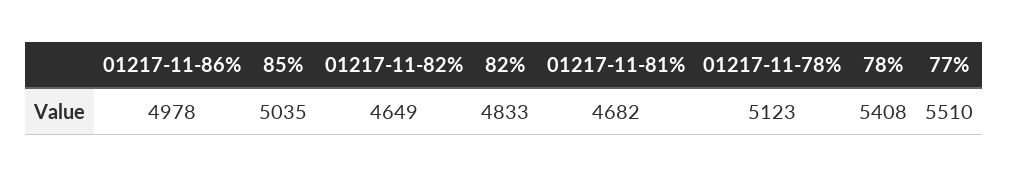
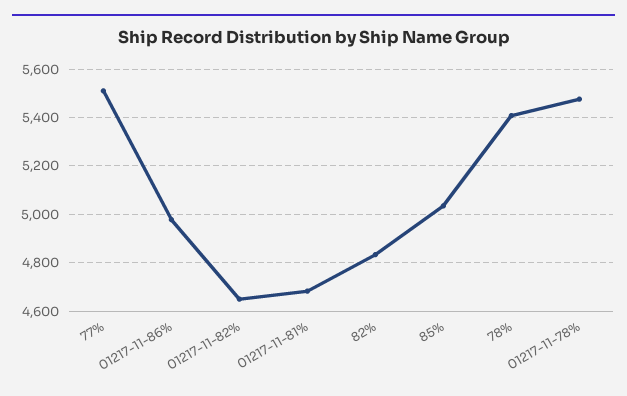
01217-11-78%: 5123 -> 5475

